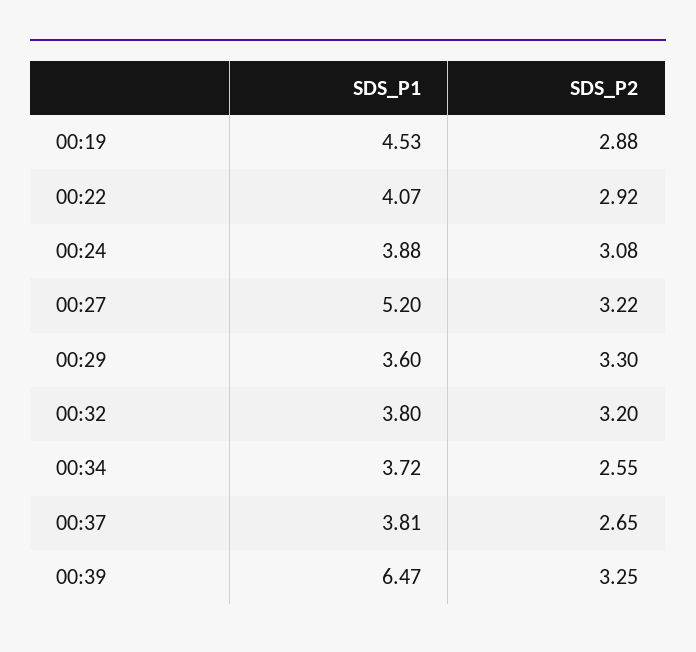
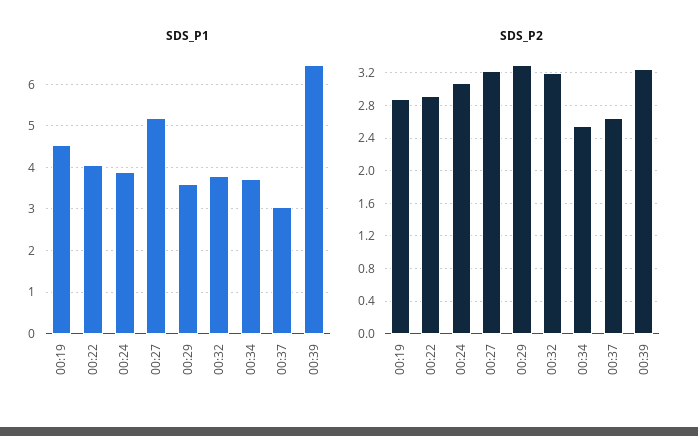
SDS_P1, 00:37: 3.81 -> 3

